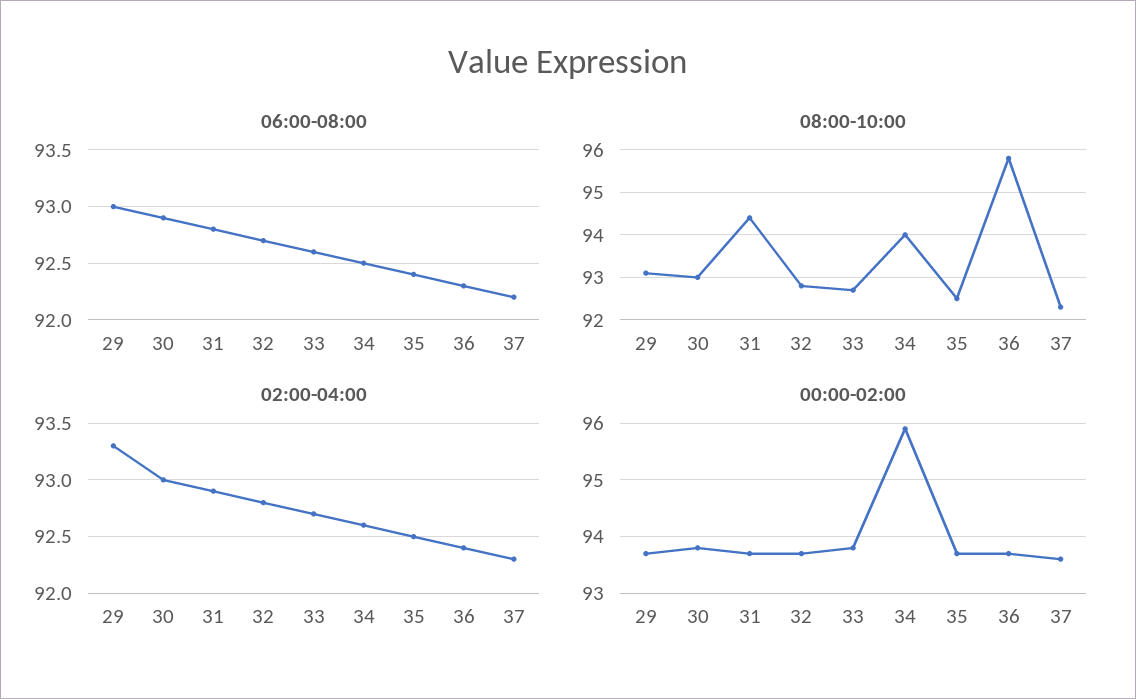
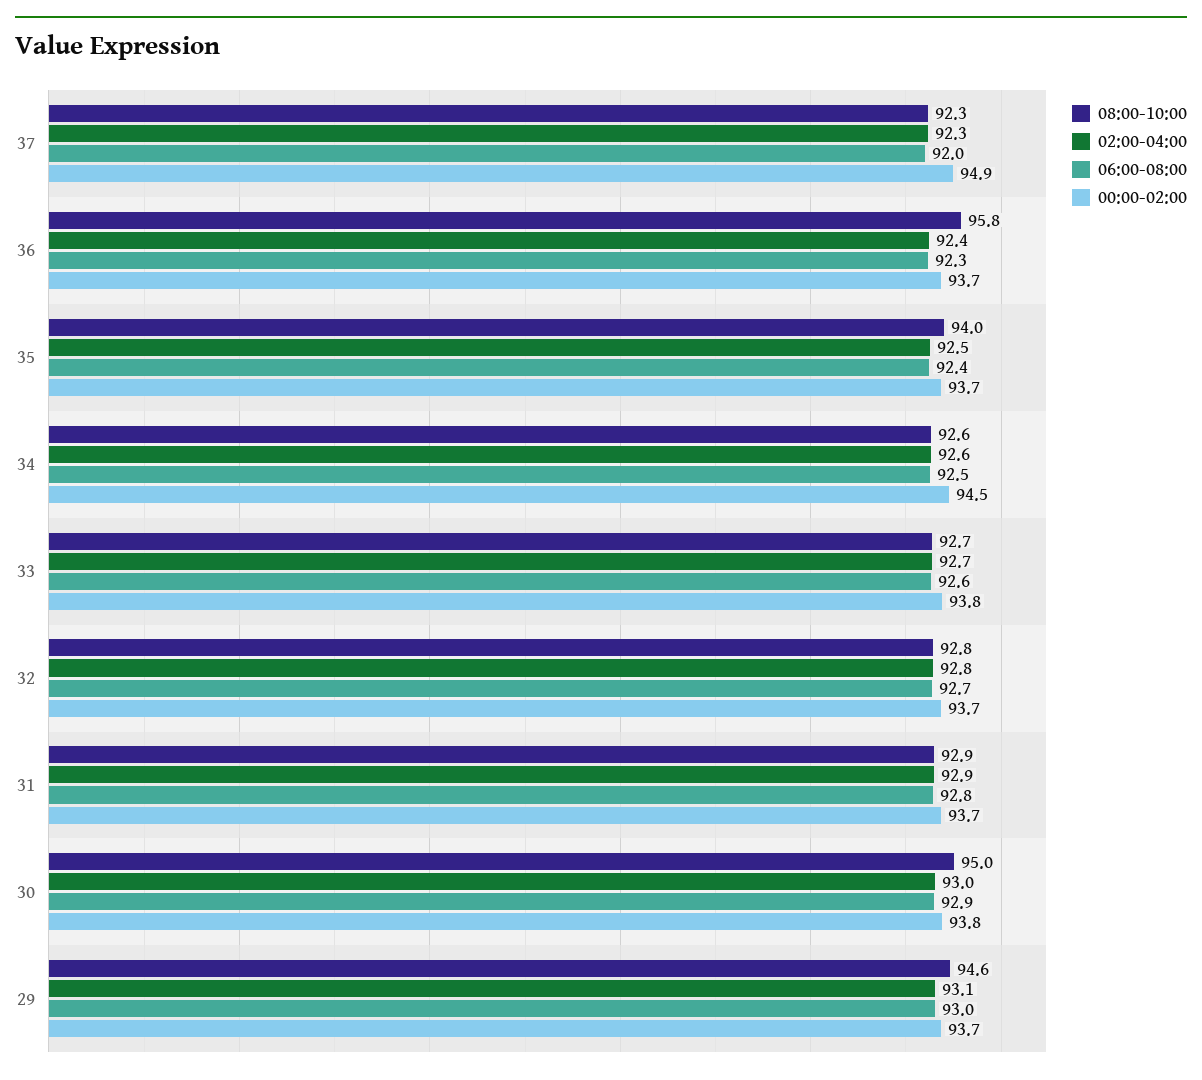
06:00-08:00, 37: 92.2 -> 92
08:00-10:00, 29: 93 -> 94.6
08:00-10:00, 30: 93 -> 95
08:00-10:00, 31: 94.5 -> 92.9
08:00-10:00, 34: 94 -> 92.6
08:00-10:00, 35: 92.5 -> 94
02:00-04:00, 29: 93.3 -> 93.1
00:00-02:00, 34: 96 -> 94.5
00:00-02:00, 37: 93.5 -> 94.9

